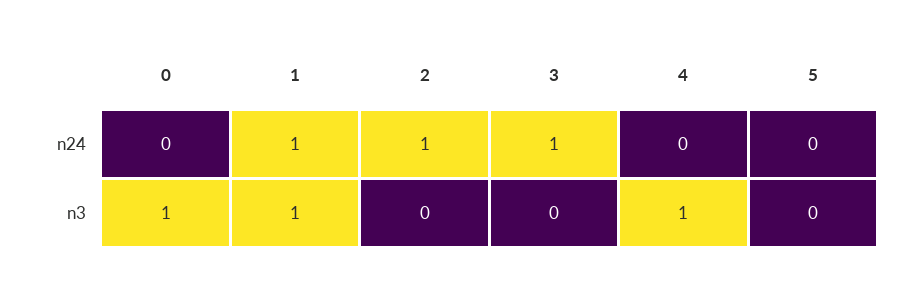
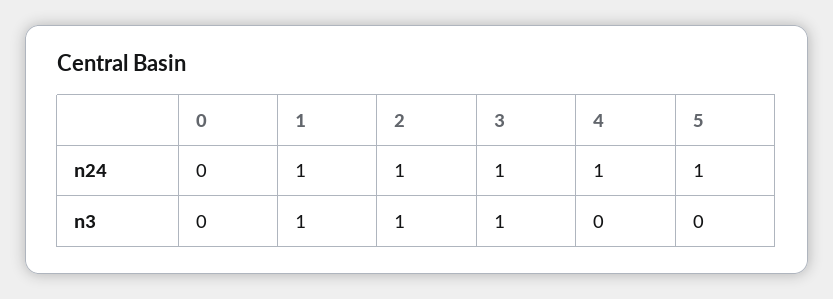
4, n24: 0 -> 1
5, n24: 0 -> 1
0, n3: 1 -> 0
2, n3: 0 -> 1
3, n3: 0 -> 1
4, n3: 1 -> 0

